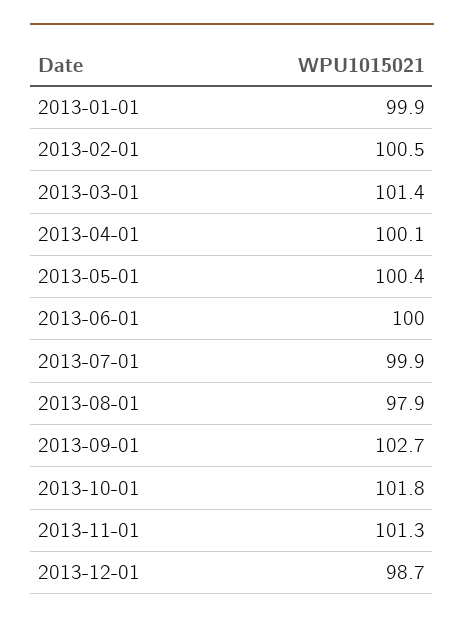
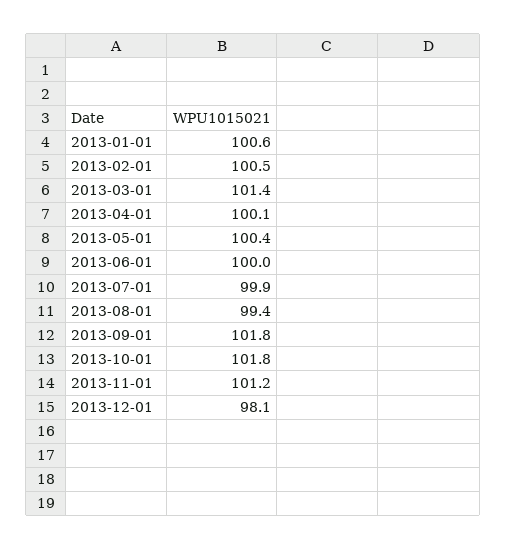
2013-01-01: 99.9 -> 100.6
2013-08-01: 97.9 -> 99.4
2013-09-01: 102.7 -> 101.8
2013-11-01: 101.3 -> 101.2
2013-12-01: 98.7 -> 98.1

